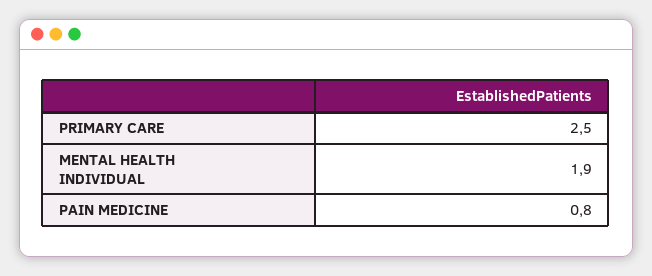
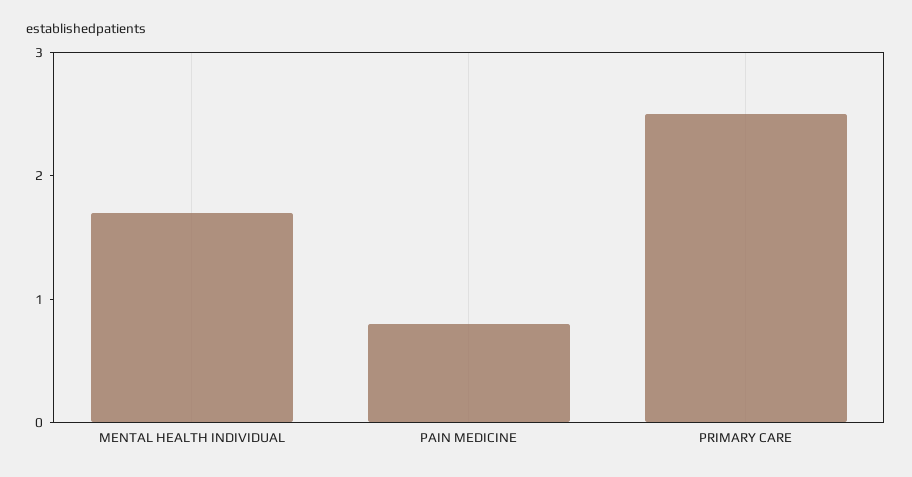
MENTAL HEALTH INDIVIDUAL: 1.9 -> 1.7

